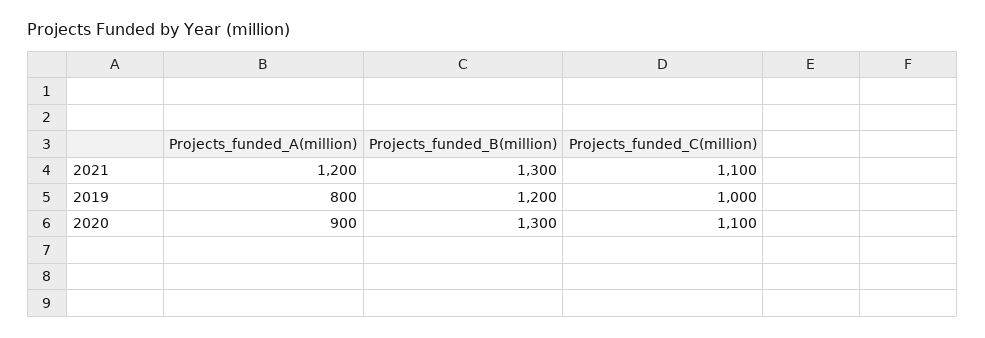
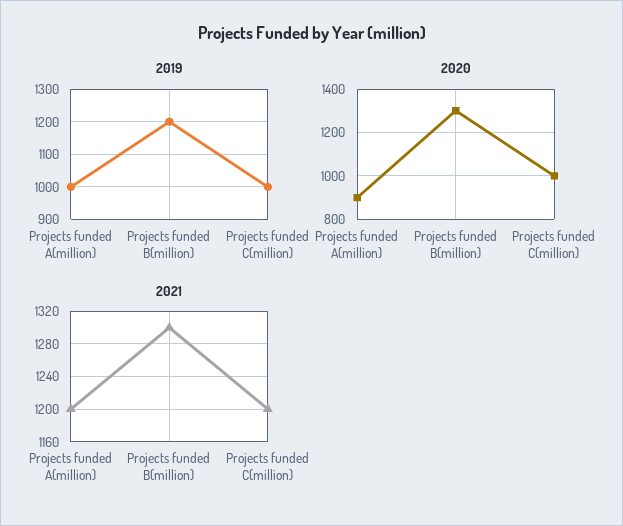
2021, Projects_funded_C(million): 1100 -> 1200
2019, Projects_funded_A(million): 800 -> 1000
2020, Projects_funded_C(million): 1100 -> 1000

